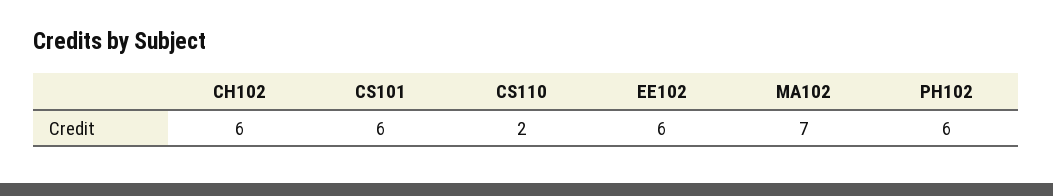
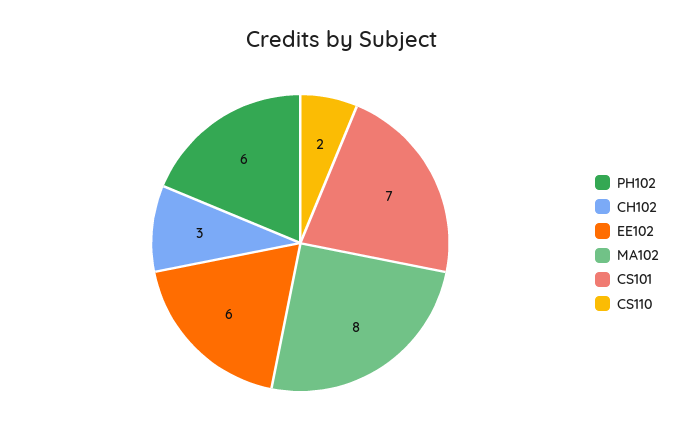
CH102: 6 -> 3
CS101: 6 -> 7
MA102: 7 -> 8

